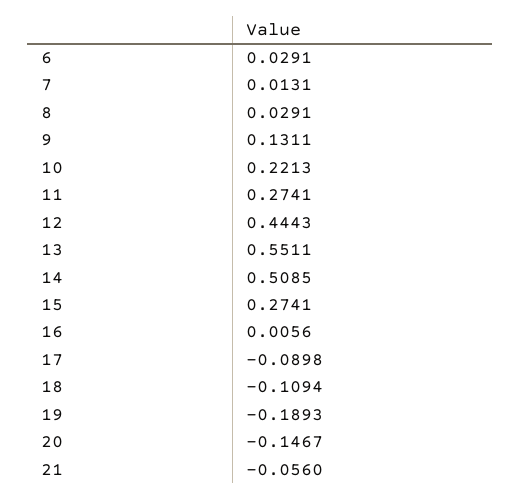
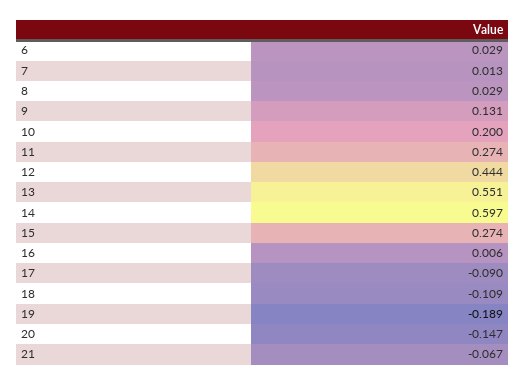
10: 0.2213 -> 0.2
14: 0.5085 -> 0.597
21: -0.056 -> -0.067

